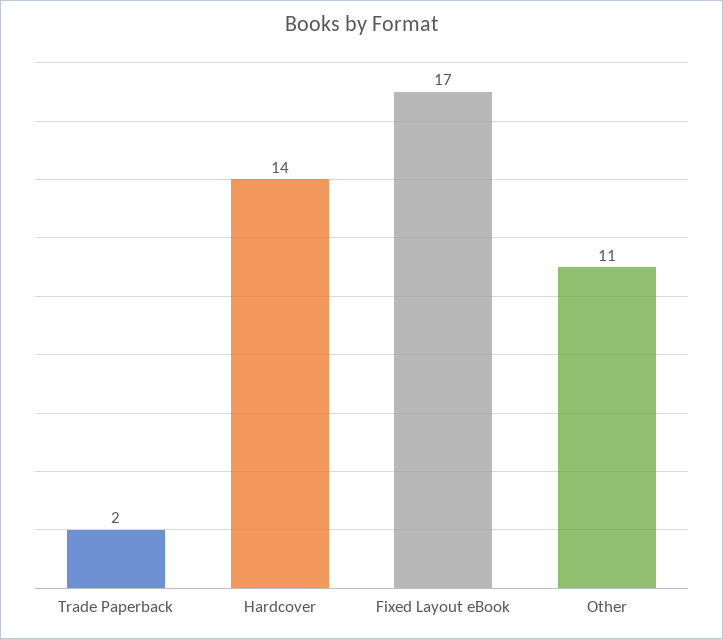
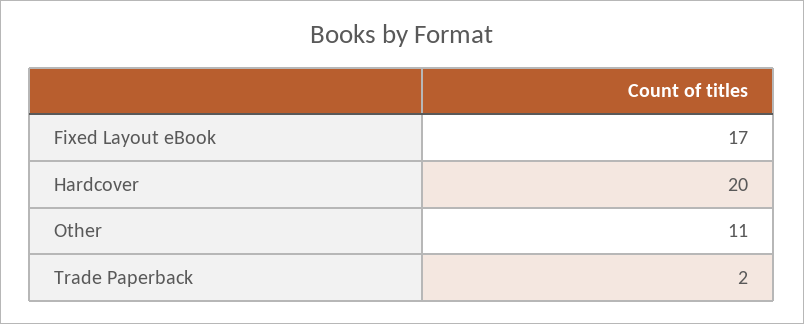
Hardcover: 14 -> 20

